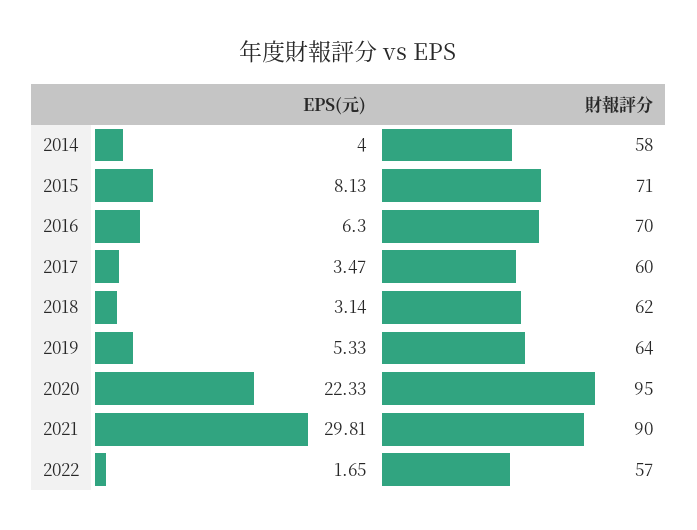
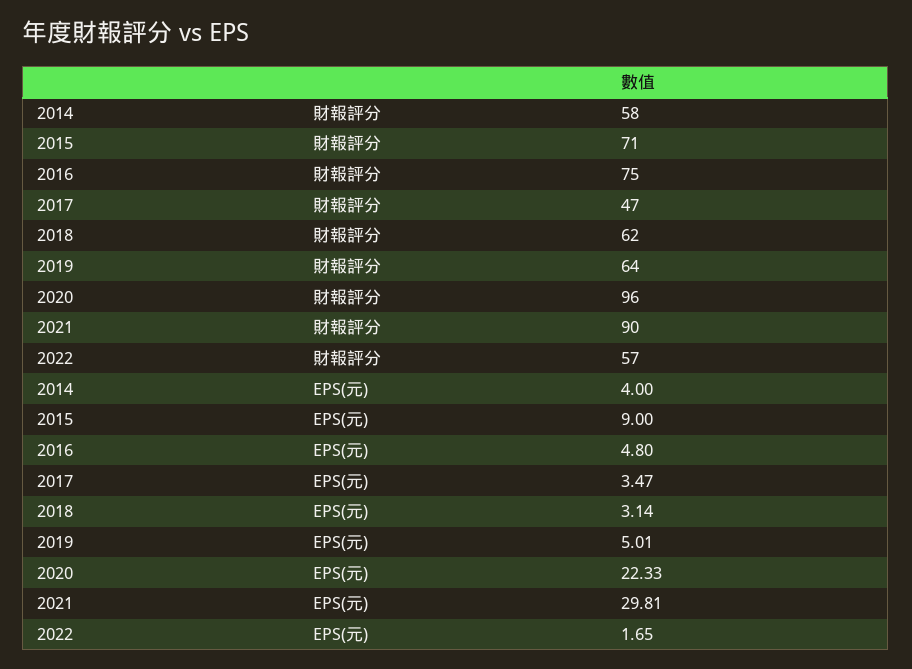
EPS(元), 2015: 8.13 -> 9
EPS(元), 2016: 6.3 -> 4.8
財報評分, 2016: 70 -> 75
財報評分, 2017: 60 -> 47
EPS(元), 2019: 5.33 -> 5.01
財報評分, 2020: 95 -> 96

